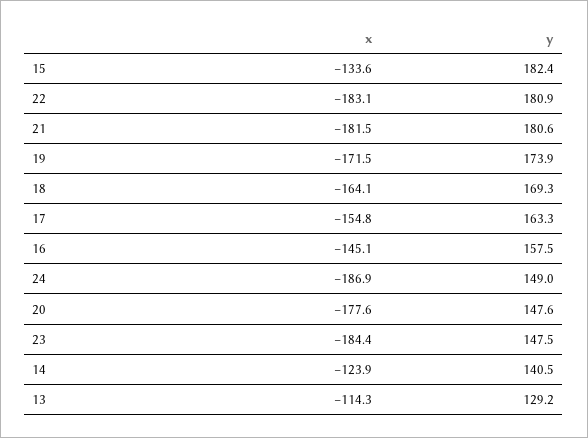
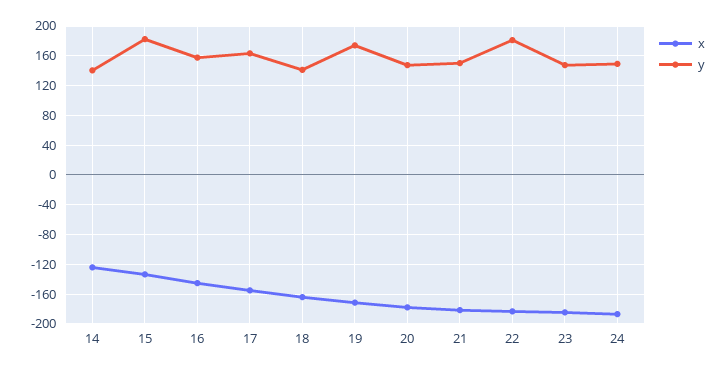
y, 21: 180.6 -> 150
y, 18: 169.3 -> 140
x, 13: -114.3 -> none
y, 13: 129.2 -> none

